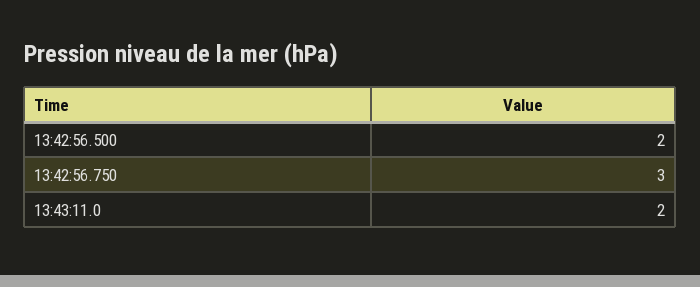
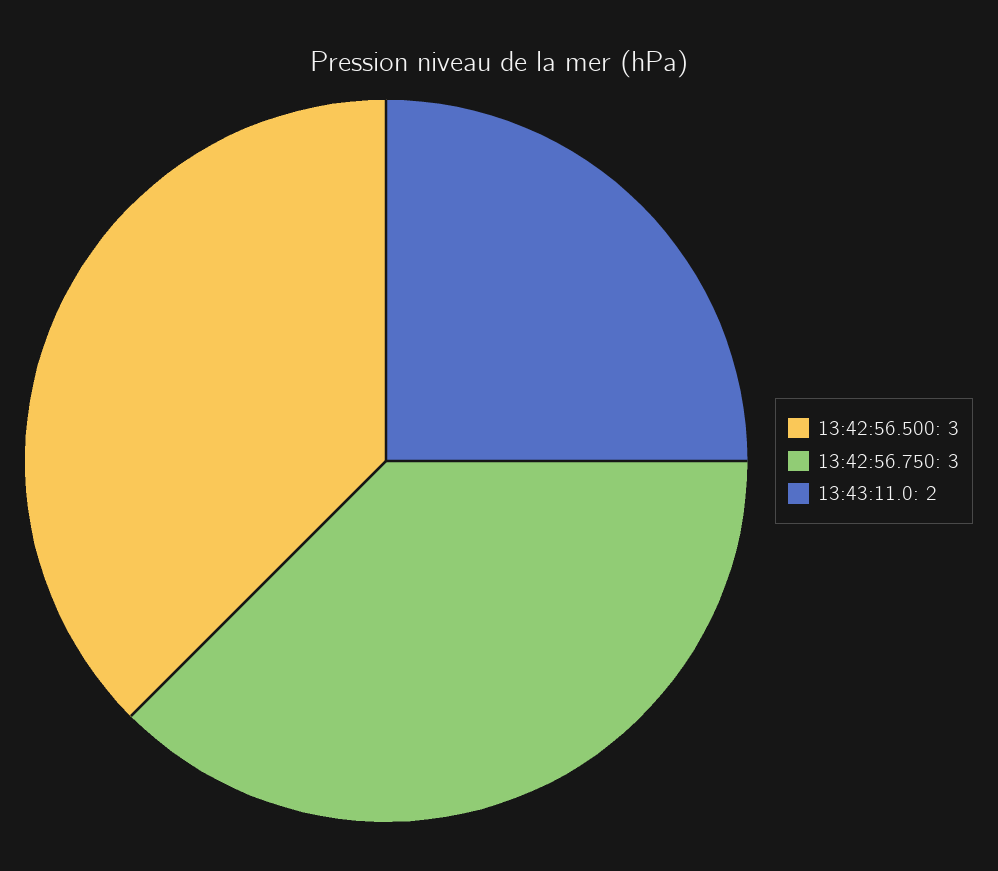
13:42:56.500: 2 -> 3

